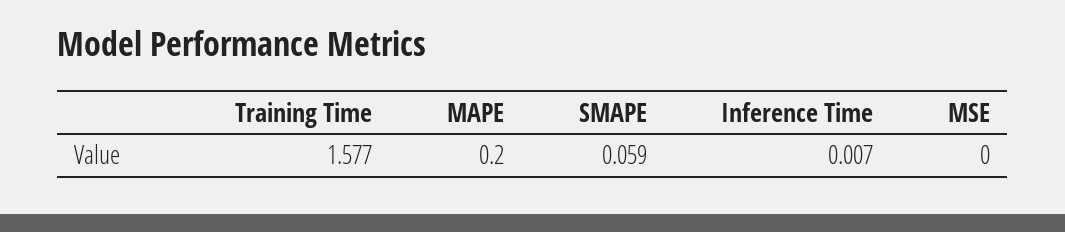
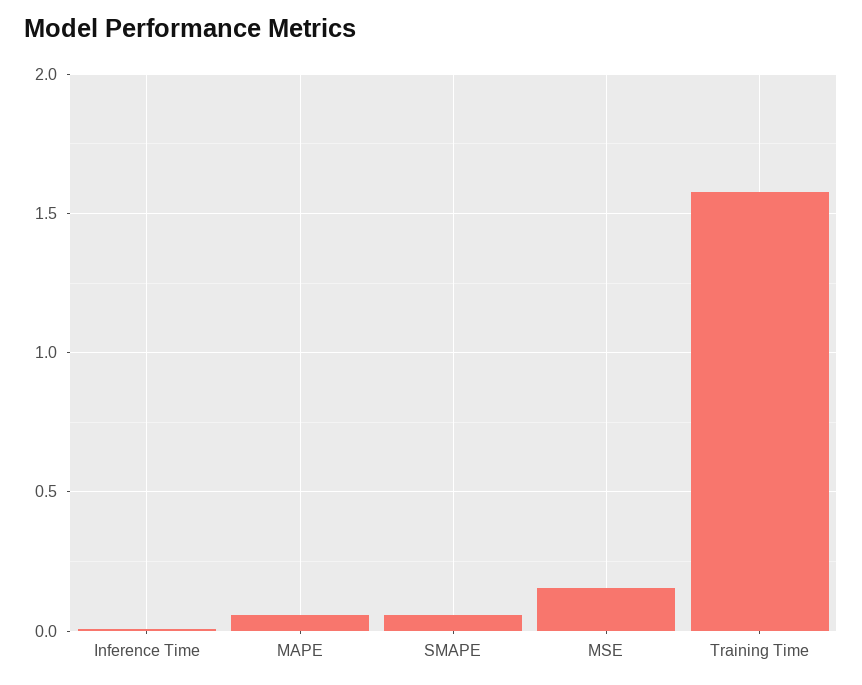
MAPE: 0.2 -> 0.05
MSE: 0 -> 0.15

